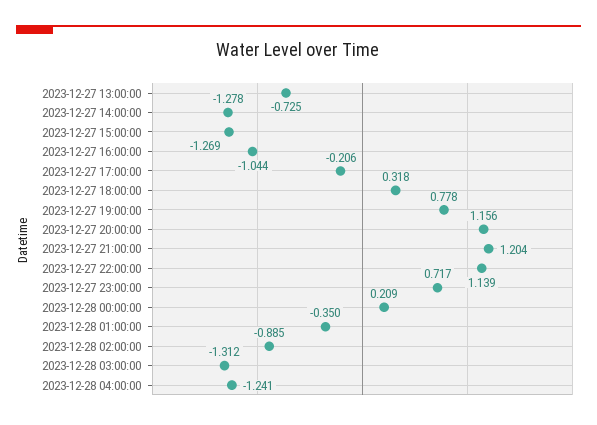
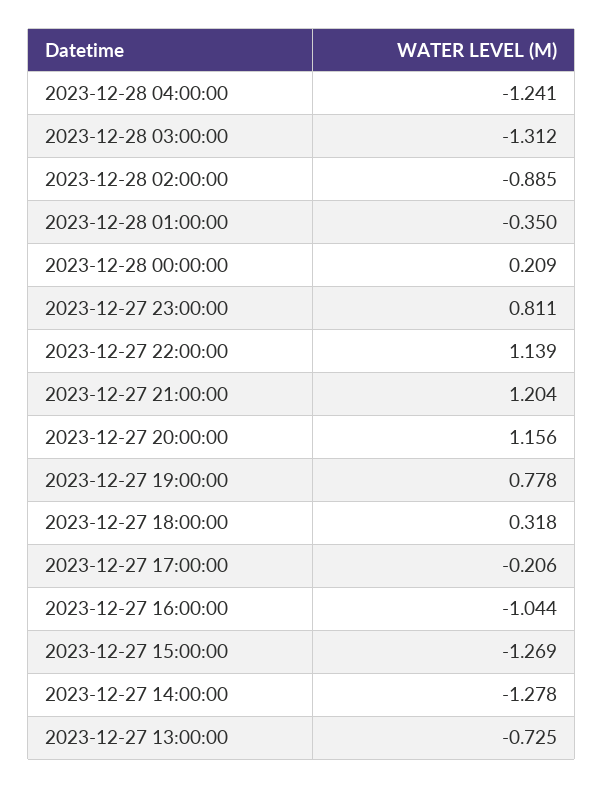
2023-12-27 23:00:00: 0.717 -> 0.811

